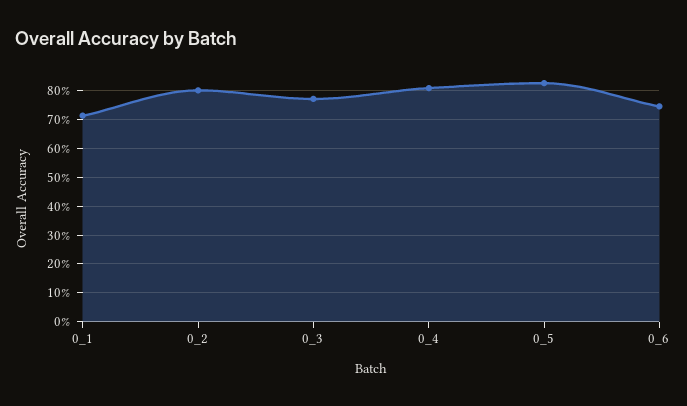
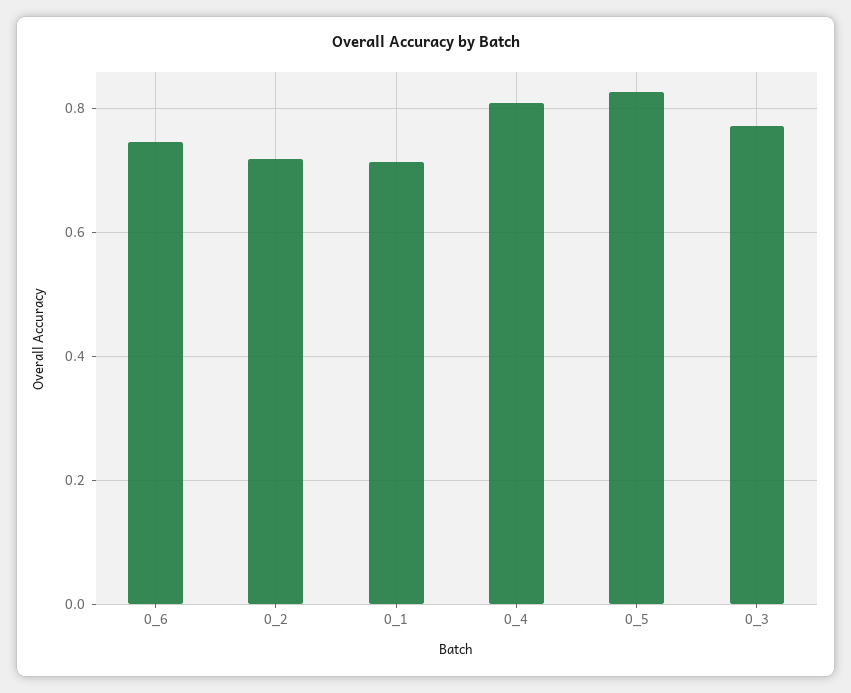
0_2: 0.8 -> 0.72

